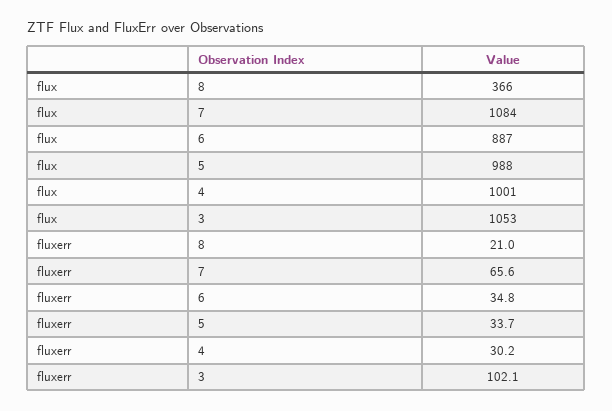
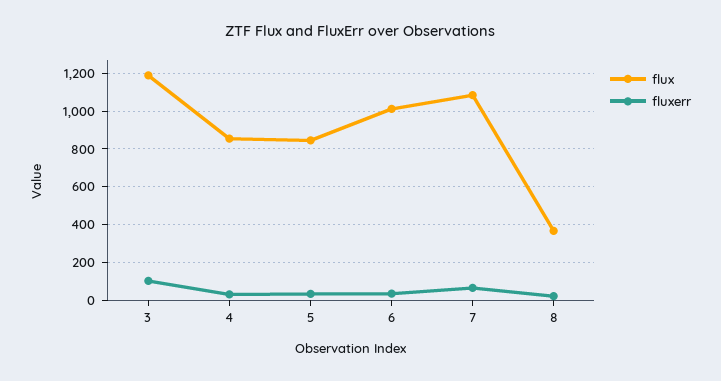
flux, 6: 887 -> 1000
flux, 5: 988 -> 850
flux, 4: 1001 -> 850
flux, 3: 1053 -> 1200

